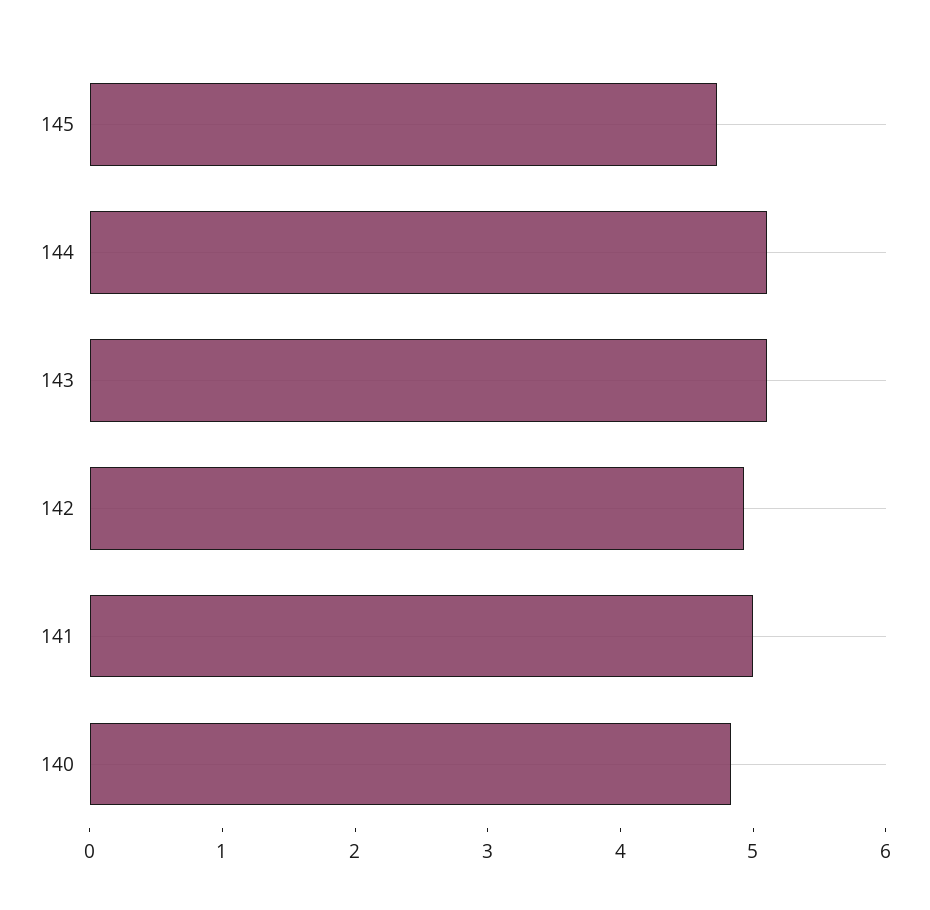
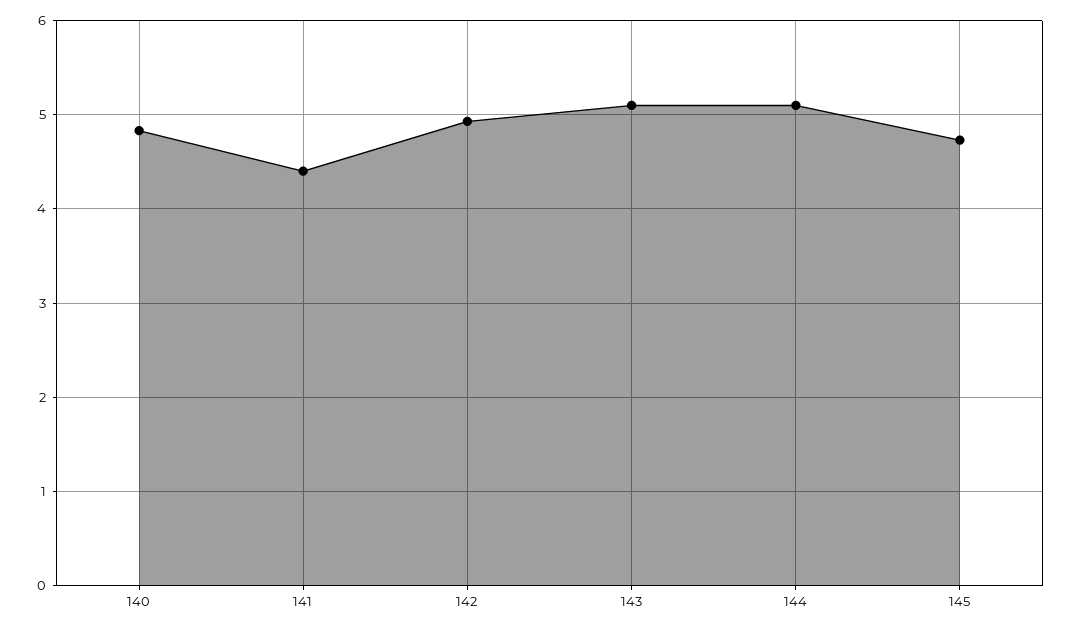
141: 5 -> 4.4

